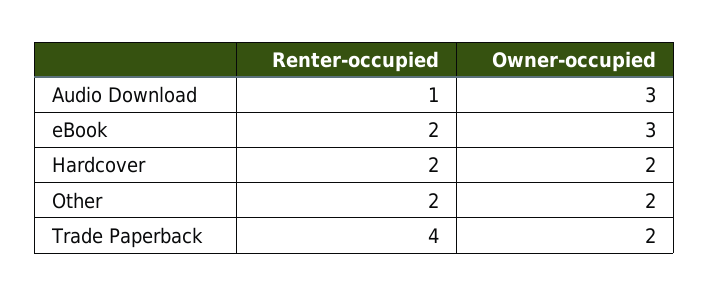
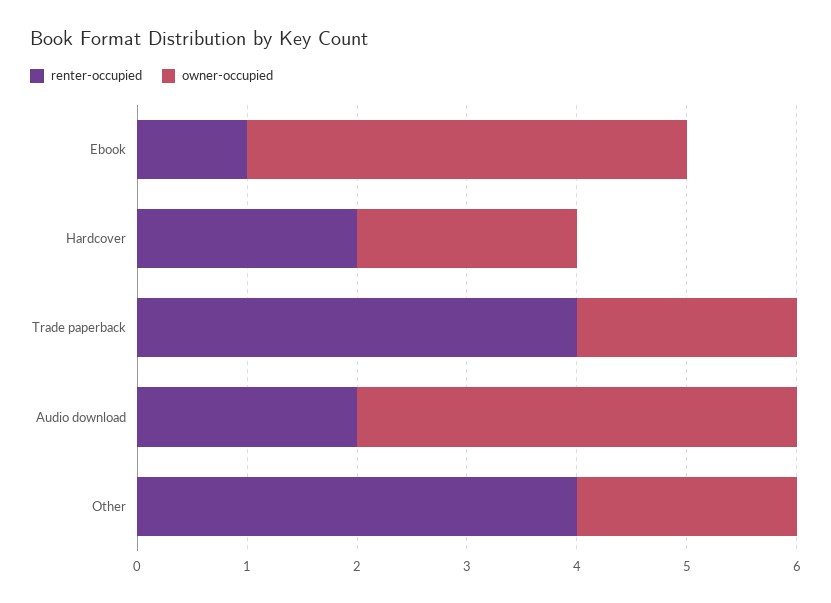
Renter-occupied, Audio Download: 1 -> 2
Owner-occupied, Audio Download: 3 -> 4
Renter-occupied, eBook: 2 -> 1
Owner-occupied, eBook: 3 -> 4
Renter-occupied, Other: 2 -> 4

